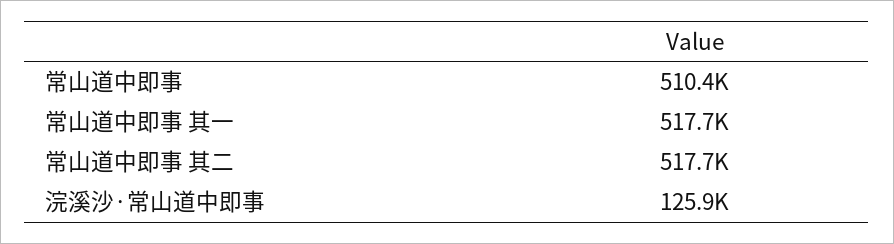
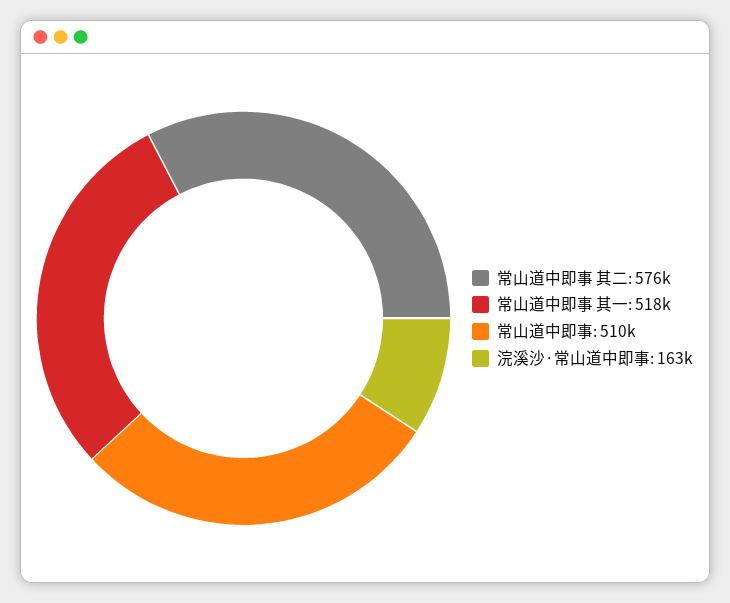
常山道中即事 其二: 517700 -> 576000
浣溪沙·常山道中即事: 125900 -> 163000

